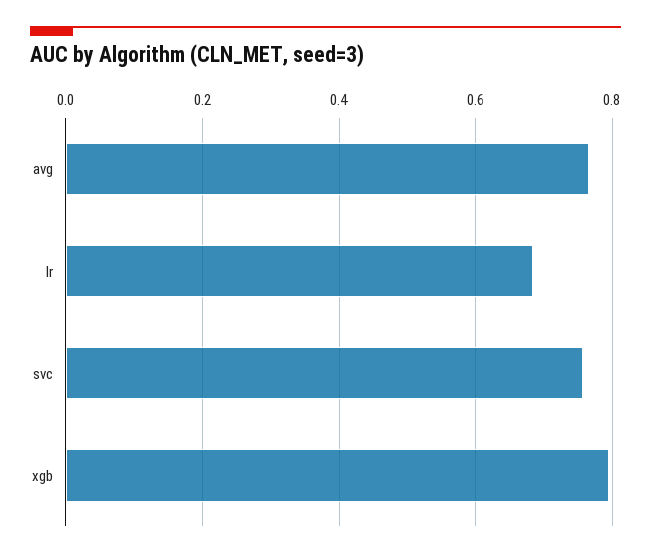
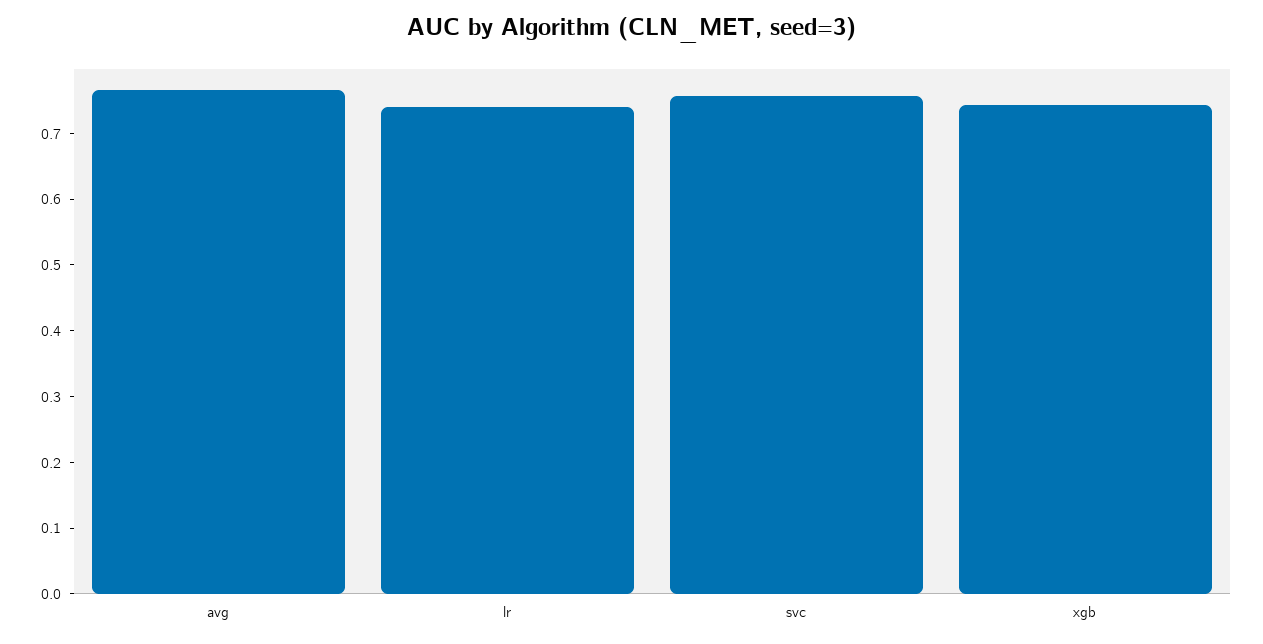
lr: 0.68 -> 0.74
xgb: 0.8 -> 0.74

